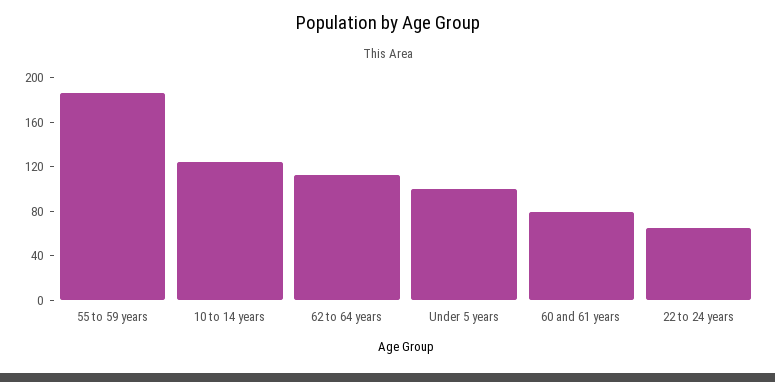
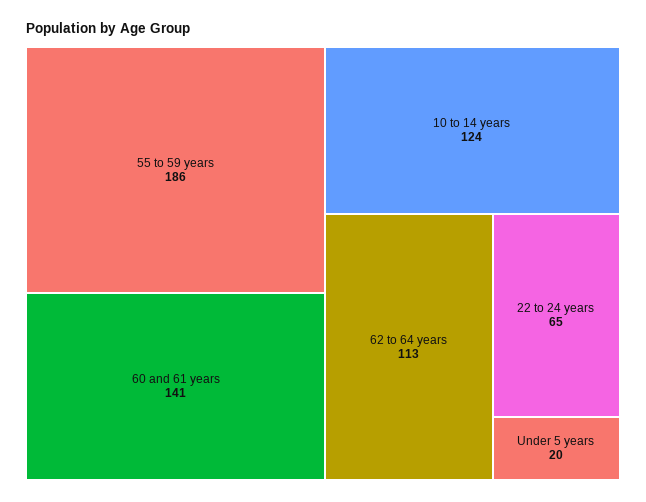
Under 5 years: 100 -> 20
60 and 61 years: 80 -> 141

